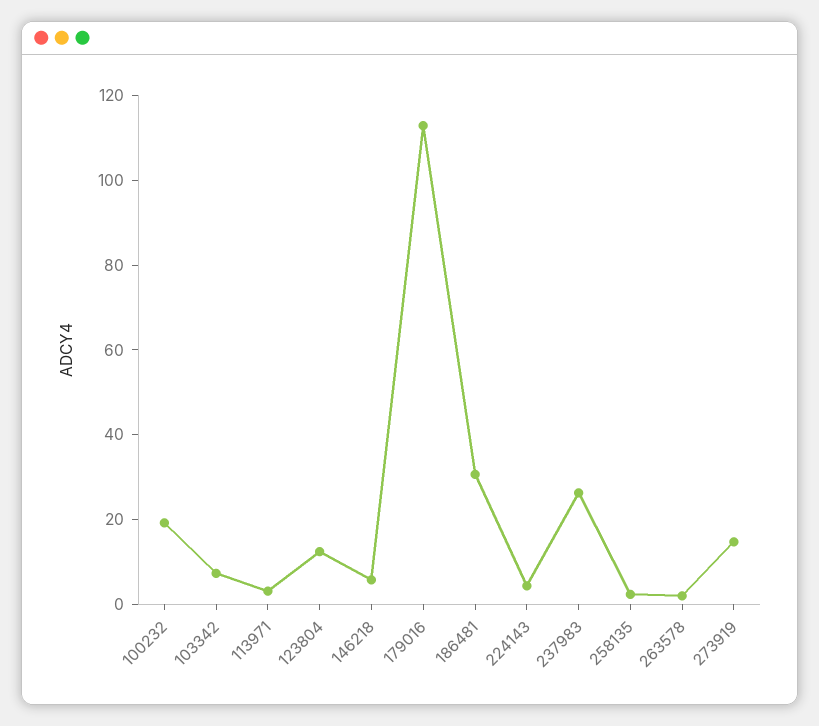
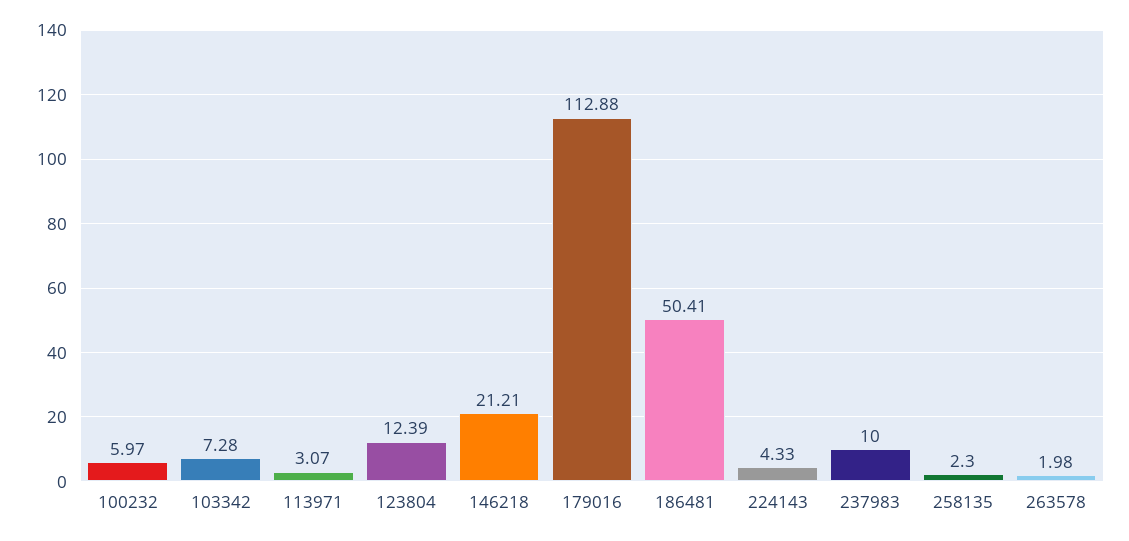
100232: 20 -> 5.97
146218: 5 -> 21.21
186481: 30 -> 50.41
237983: 25 -> 10
273919: 15 -> none

